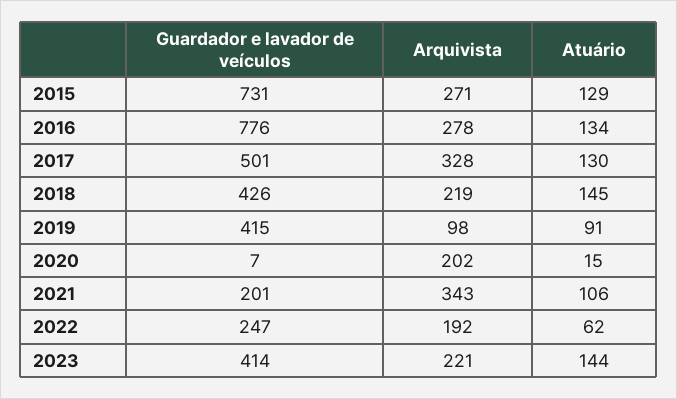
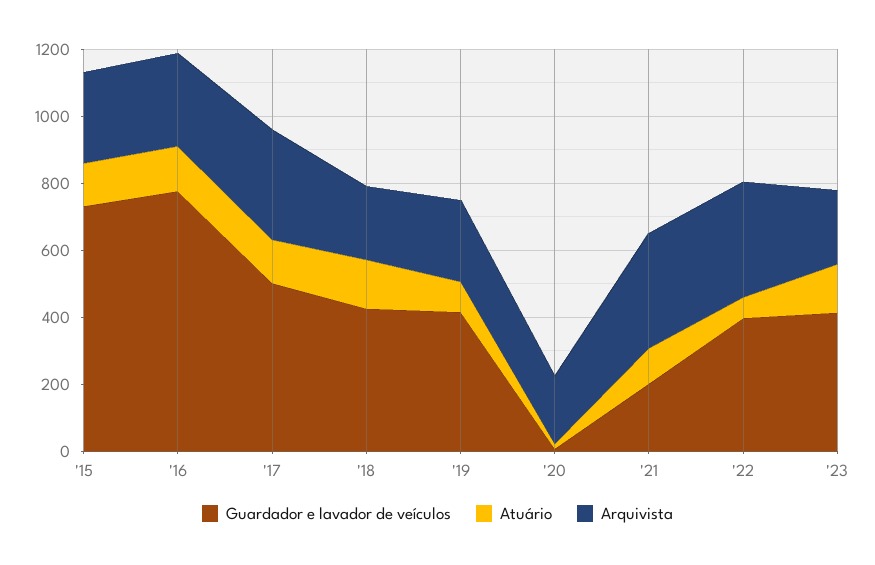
Arquivista, 2019: 98 -> 250
Guardador e lavador de veículos, 2022: 247 -> 400
Arquivista, 2022: 192 -> 350

